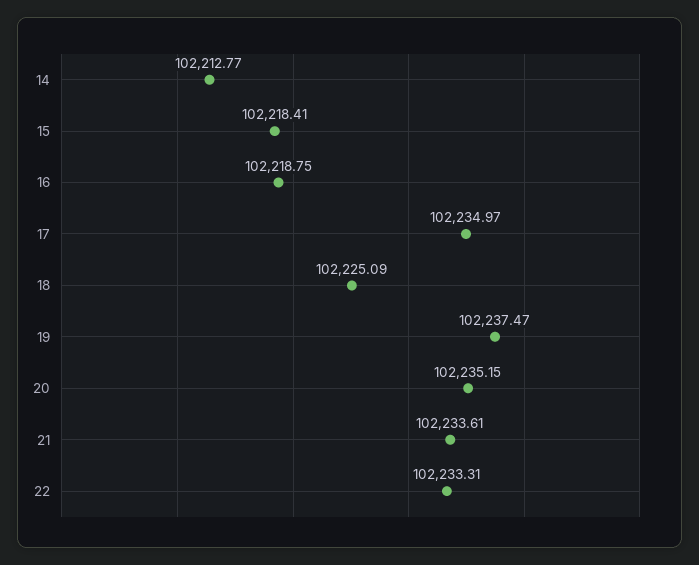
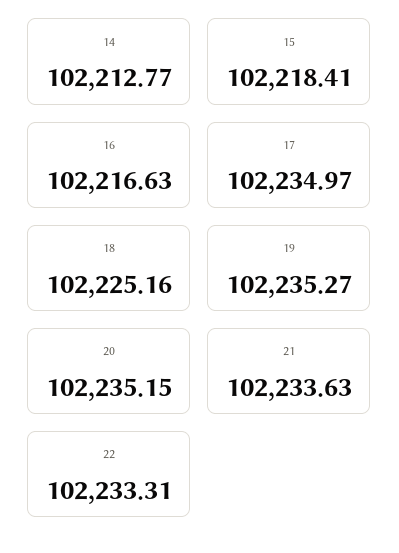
16: 102218.75 -> 102216.63
18: 102225.09 -> 102225.16
19: 102237.47 -> 102235.27
21: 102233.61 -> 102233.63

